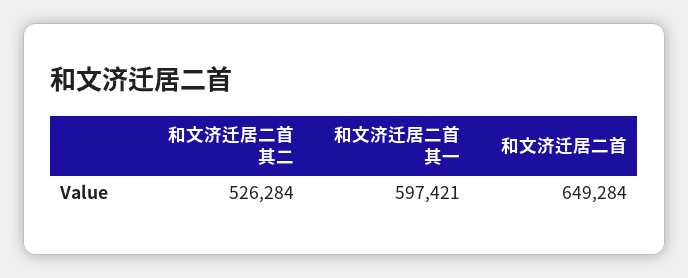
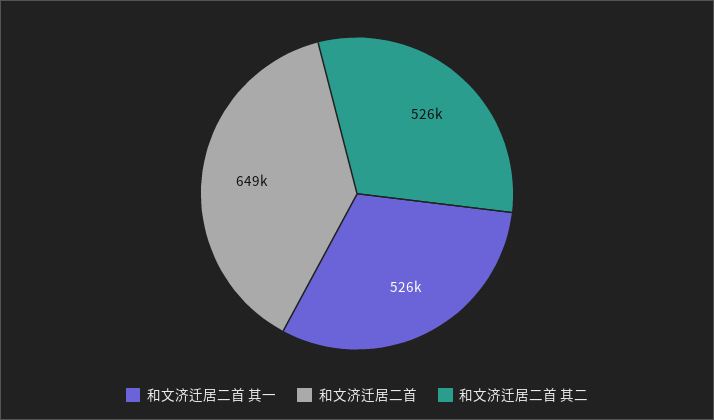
和文济迁居二首 其一: 597421 -> 526000

